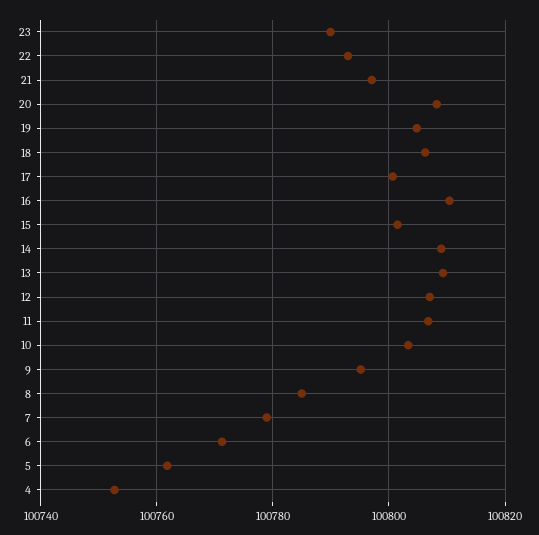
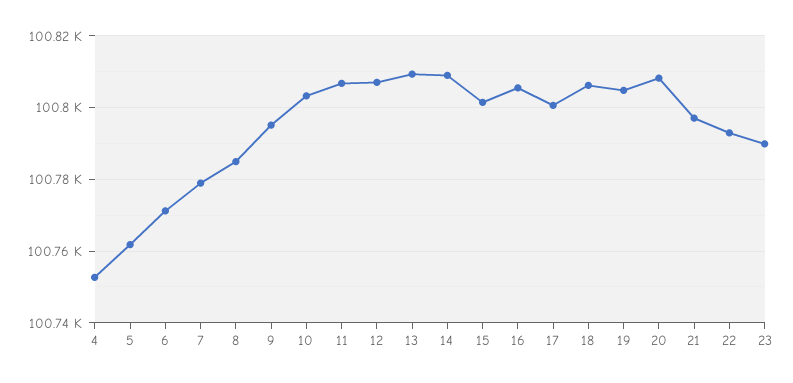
16: 100810 -> 100806

